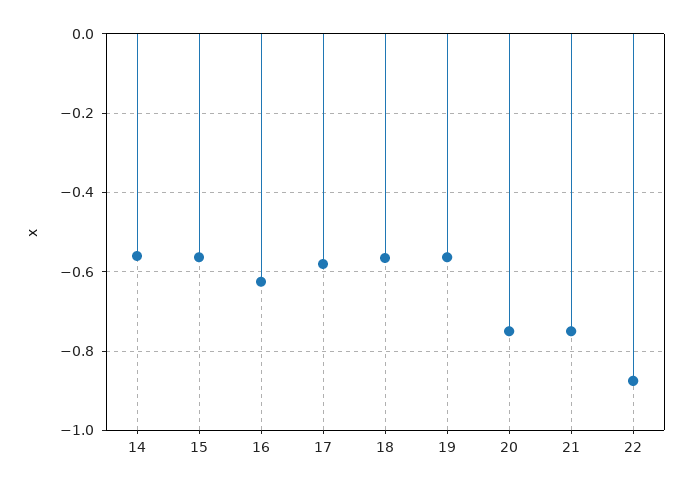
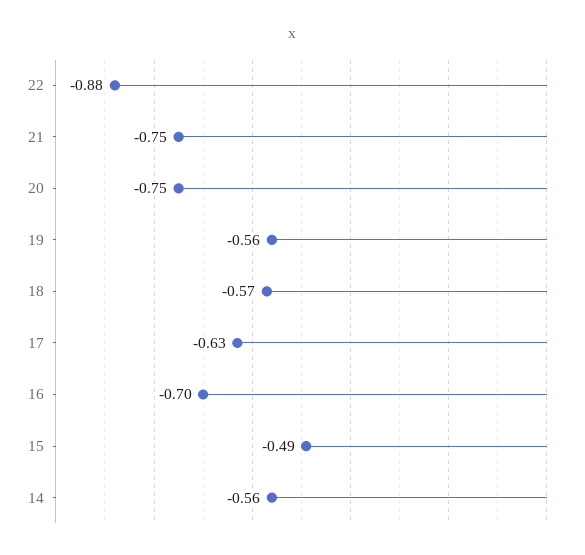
15: -0.56 -> -0.49
16: -0.62 -> -0.7
17: -0.58 -> -0.63

